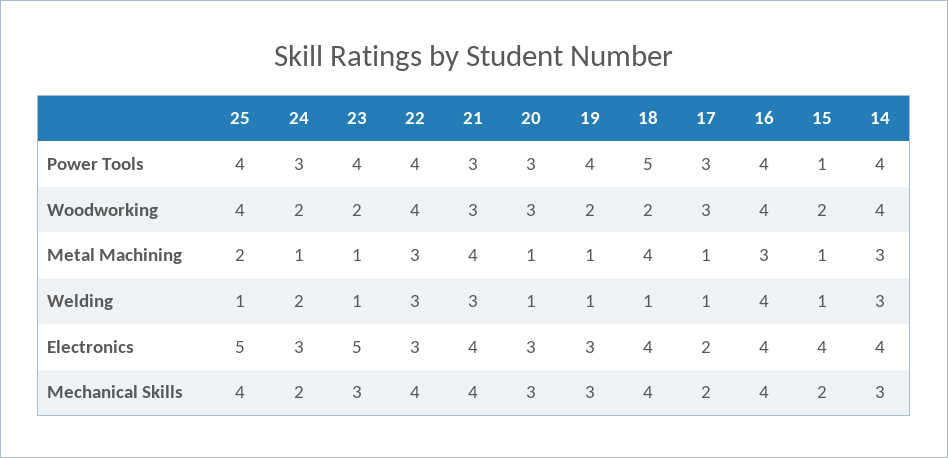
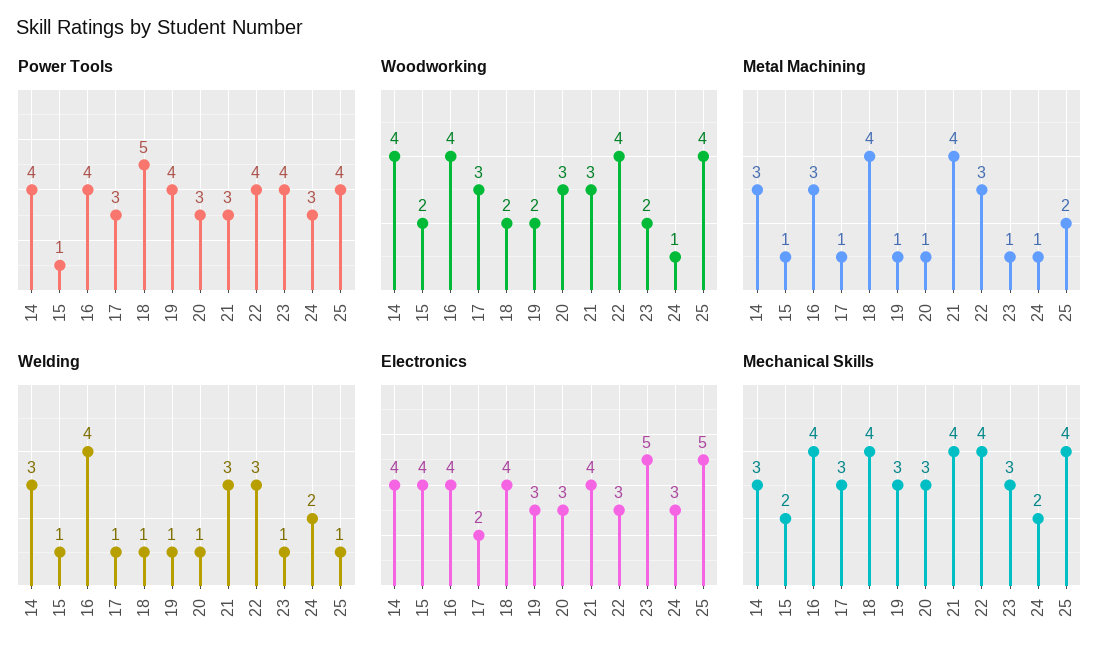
Woodworking, 24: 2 -> 1
Mechanical Skills, 17: 2 -> 3

